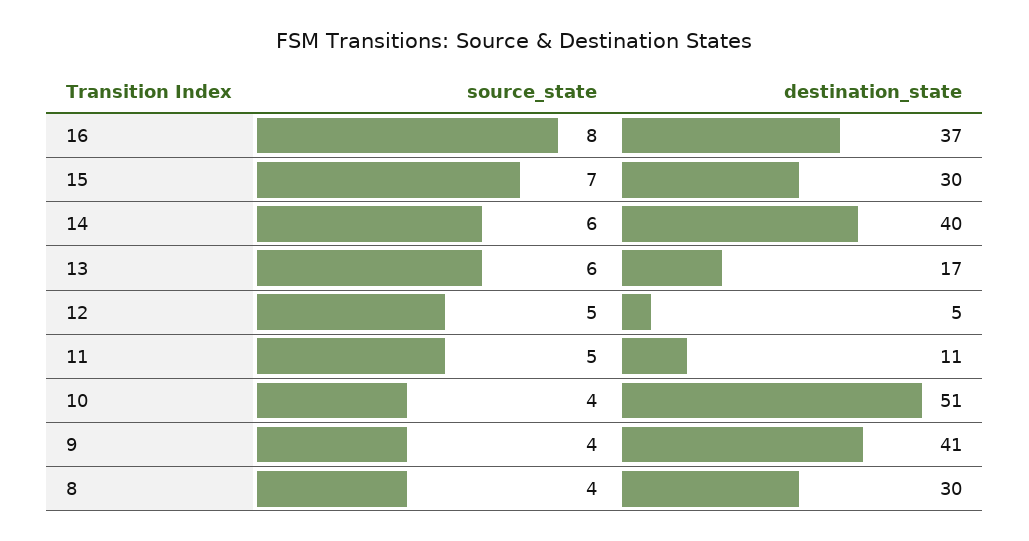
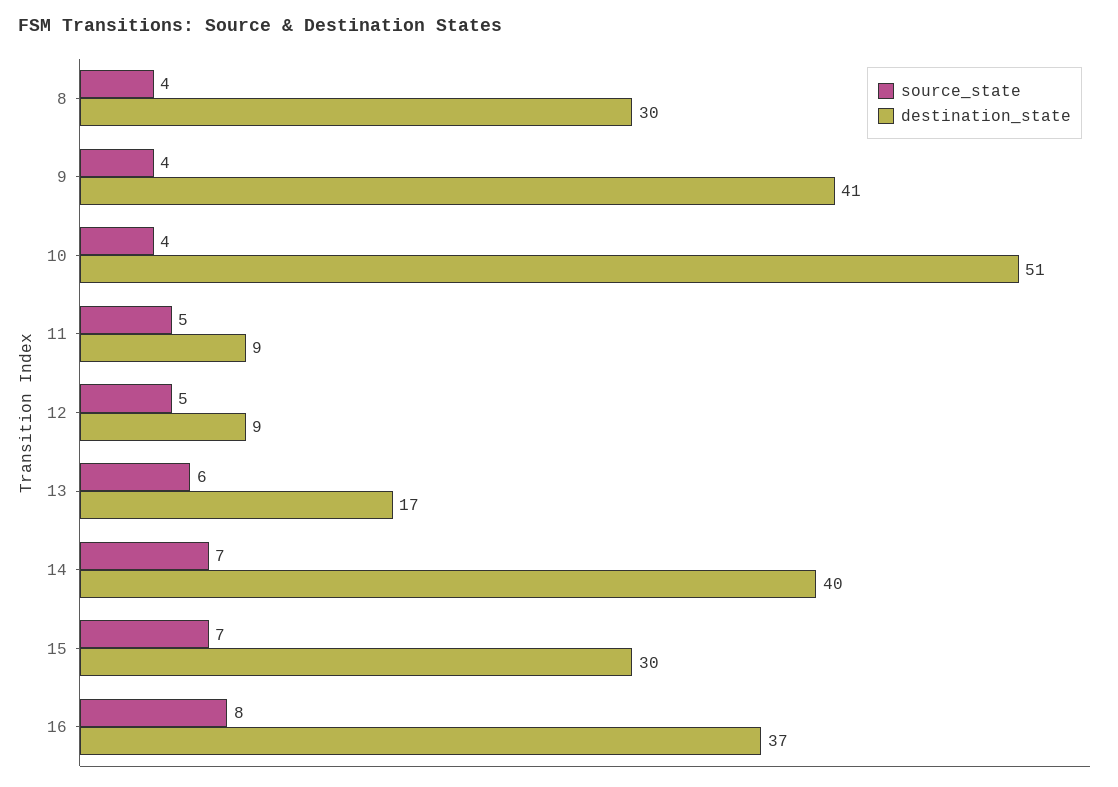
source_state, 14: 6 -> 7
destination_state, 12: 5 -> 9
destination_state, 11: 11 -> 9

